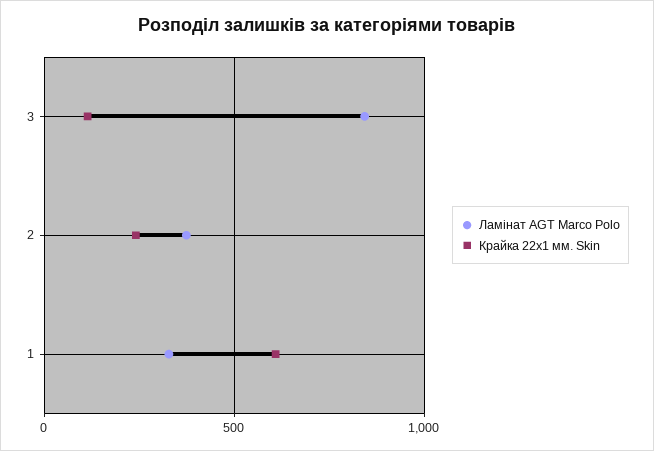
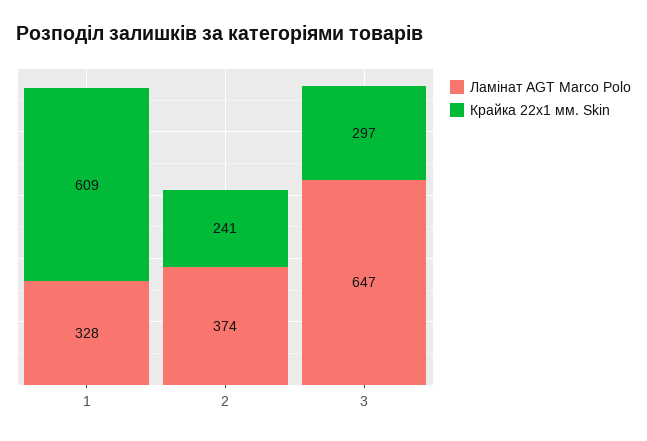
Ламінат AGT Marco Polo, 3: 850 -> 647
Крайка 22x1 мм. Skin, 3: 100 -> 297

